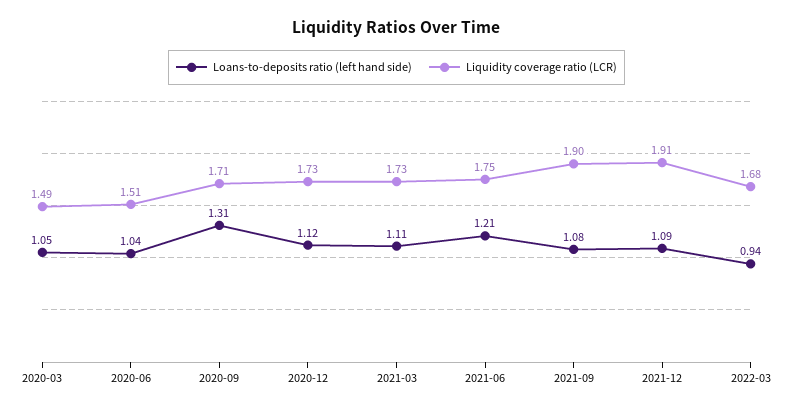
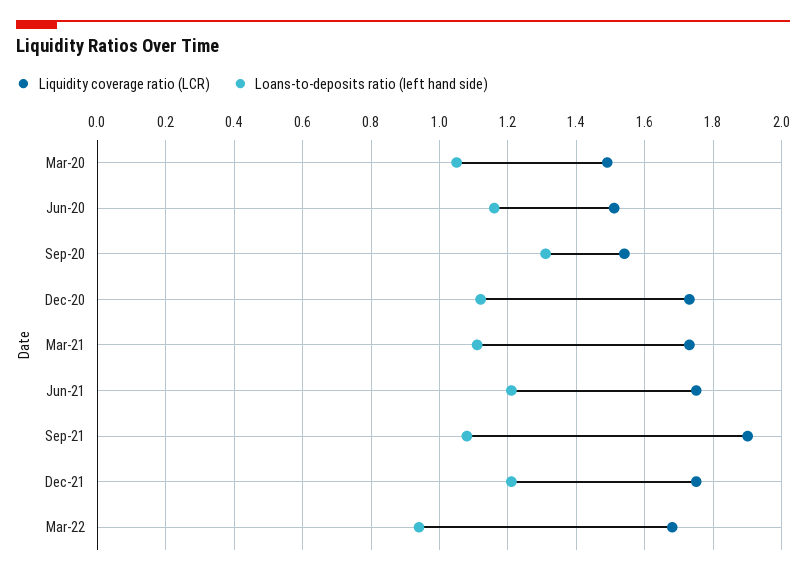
Loans-to-deposits ratio (left hand side), 2020-06: 1.04 -> 1.15
Liquidity coverage ratio (LCR), 2020-09: 1.71 -> 1.55
Loans-to-deposits ratio (left hand side), 2021-12: 1.09 -> 1.2
Liquidity coverage ratio (LCR), 2021-12: 1.91 -> 1.75

